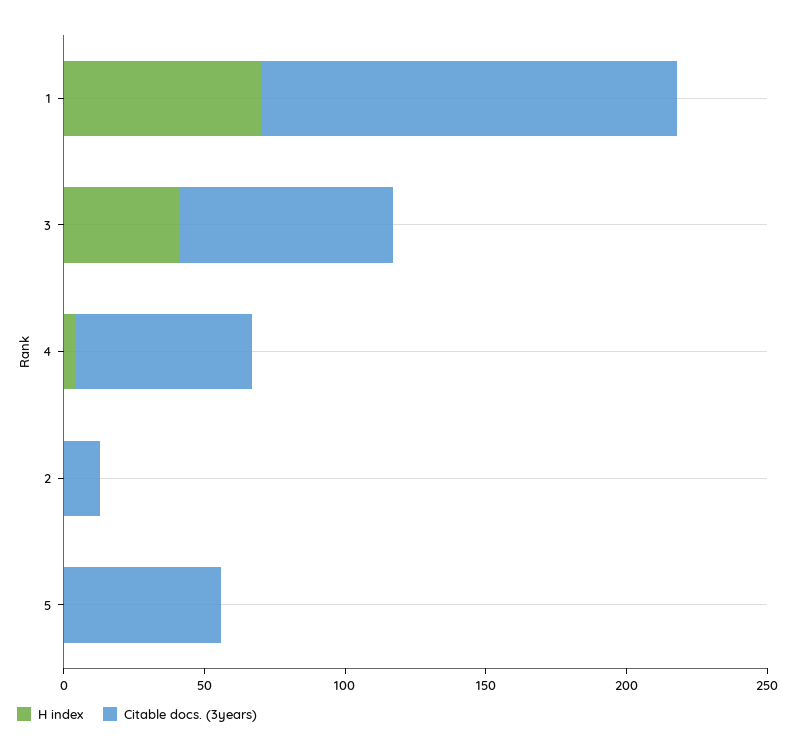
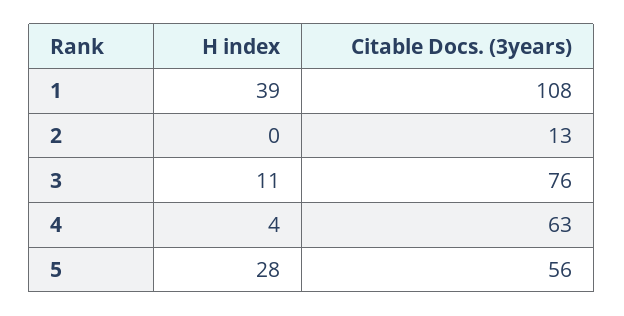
H index, 1: 70 -> 39
Citable docs. (3years), 1: 150 -> 108
H index, 3: 40 -> 11
H index, 5: 0 -> 28

